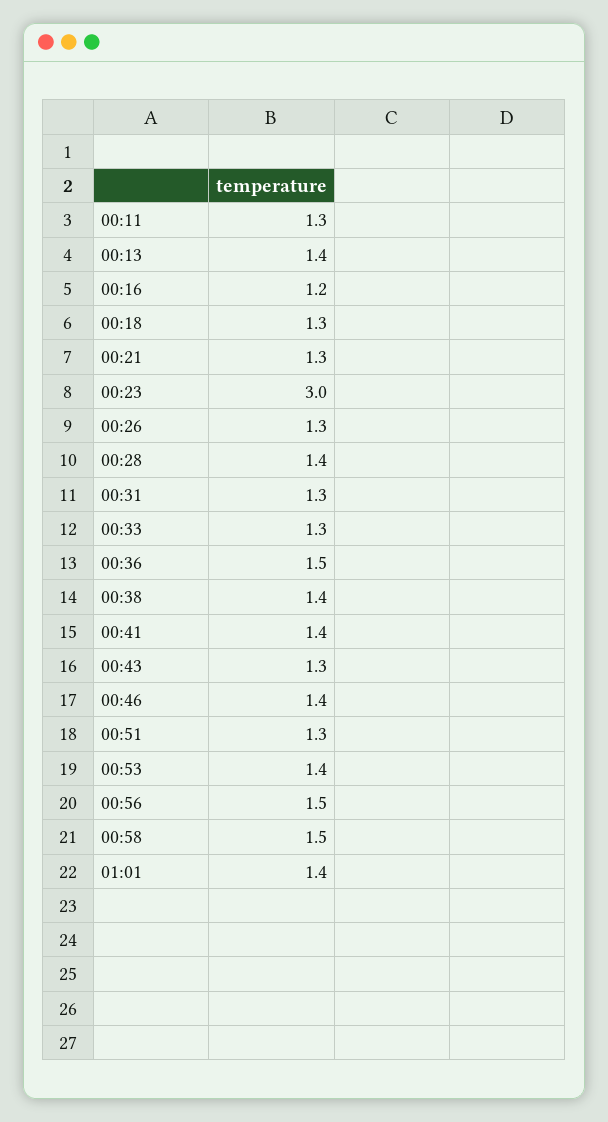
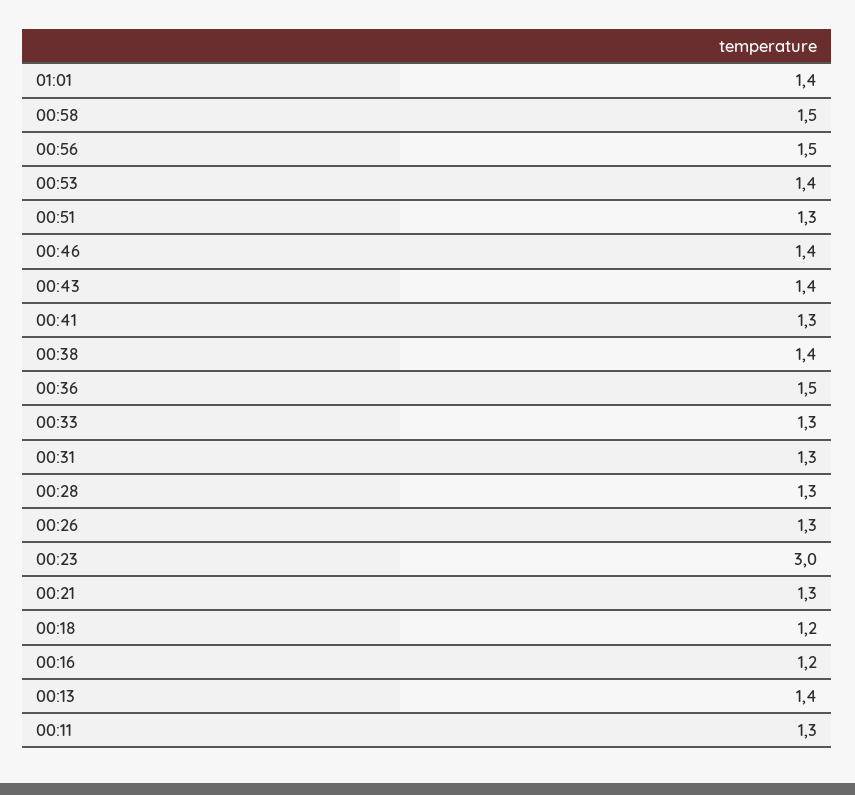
00:18: 1.3 -> 1.2
00:28: 1.4 -> 1.3
00:41: 1.4 -> 1.3
00:43: 1.3 -> 1.4

